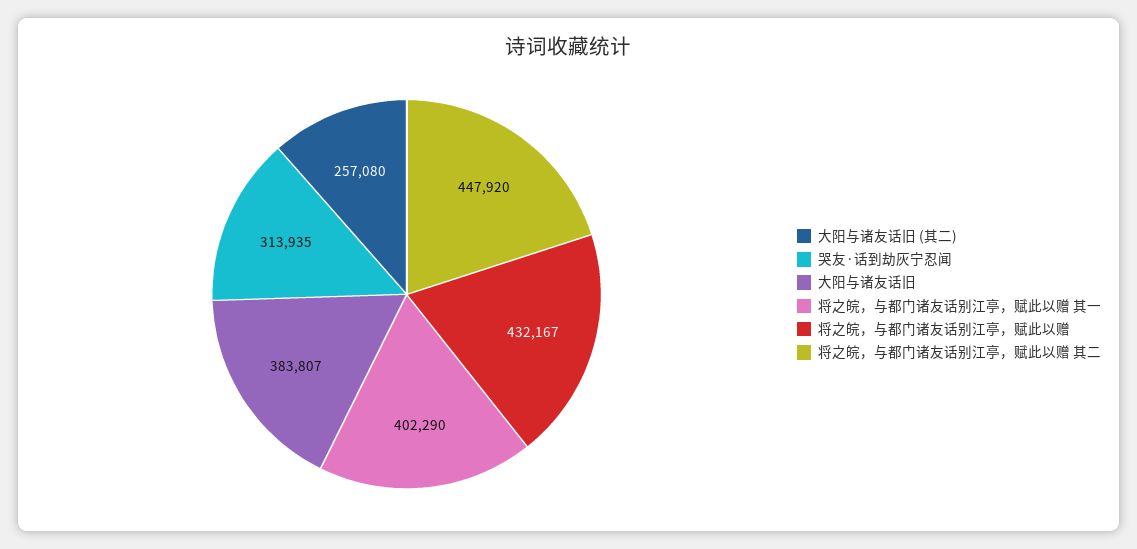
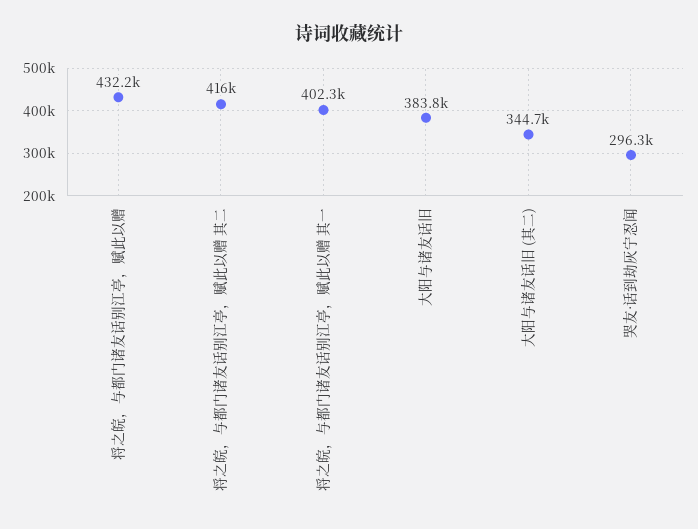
大阳与诸友话旧 (其二): 257080 -> 344700
哭友·话到劫灰宁忍闻: 313935 -> 296300
将之皖，与都门诸友话别江亭，赋此以赠 其二: 447920 -> 416000

